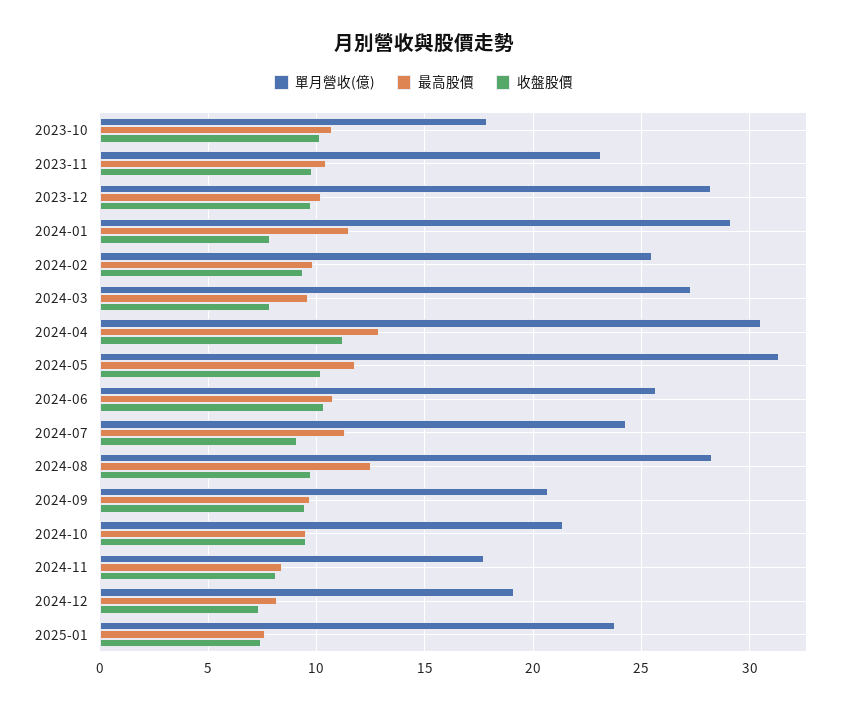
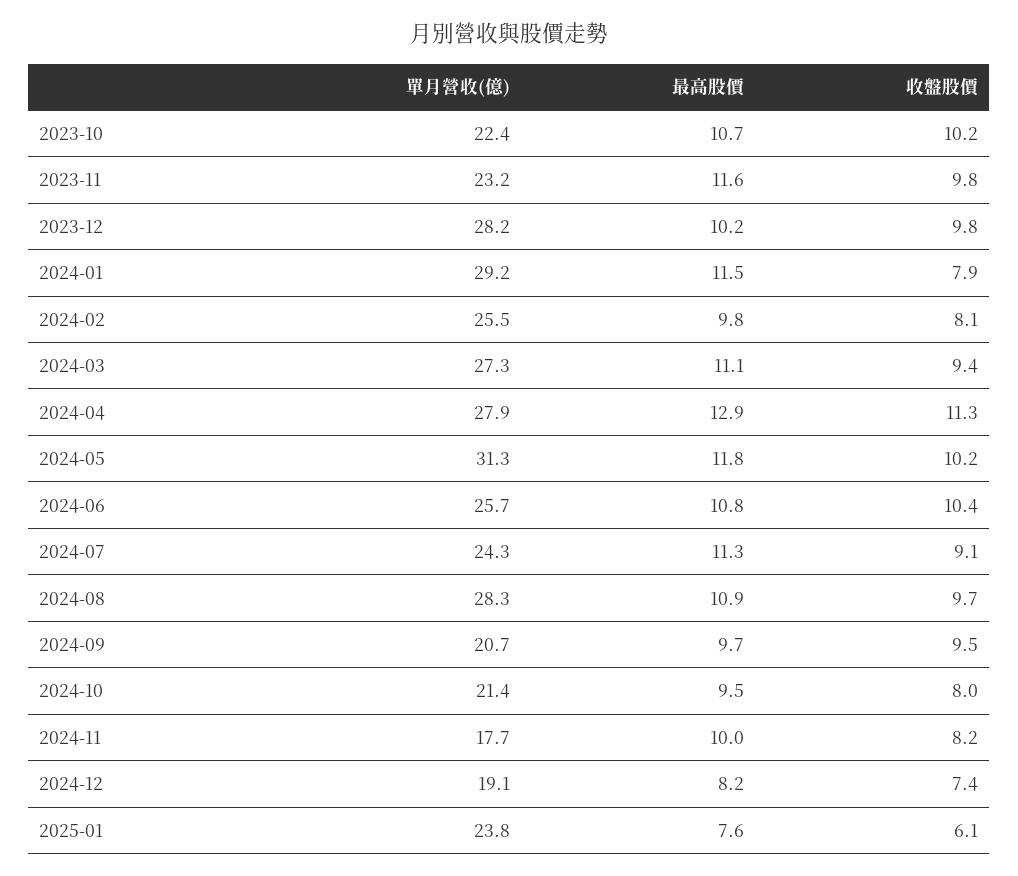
單月營收(億), 2023-10: 18 -> 22.4
最高股價, 2023-11: 10.5 -> 11.6
收盤股價, 2024-02: 9.5 -> 8.1
最高股價, 2024-03: 9.5 -> 11.1
收盤股價, 2024-03: 8 -> 9.4
單月營收(億), 2024-04: 30.5 -> 27.9
最高股價, 2024-08: 12.5 -> 10.9
收盤股價, 2024-10: 9.5 -> 8
最高股價, 2024-11: 8.5 -> 10
收盤股價, 2025-01: 7.5 -> 6.1

